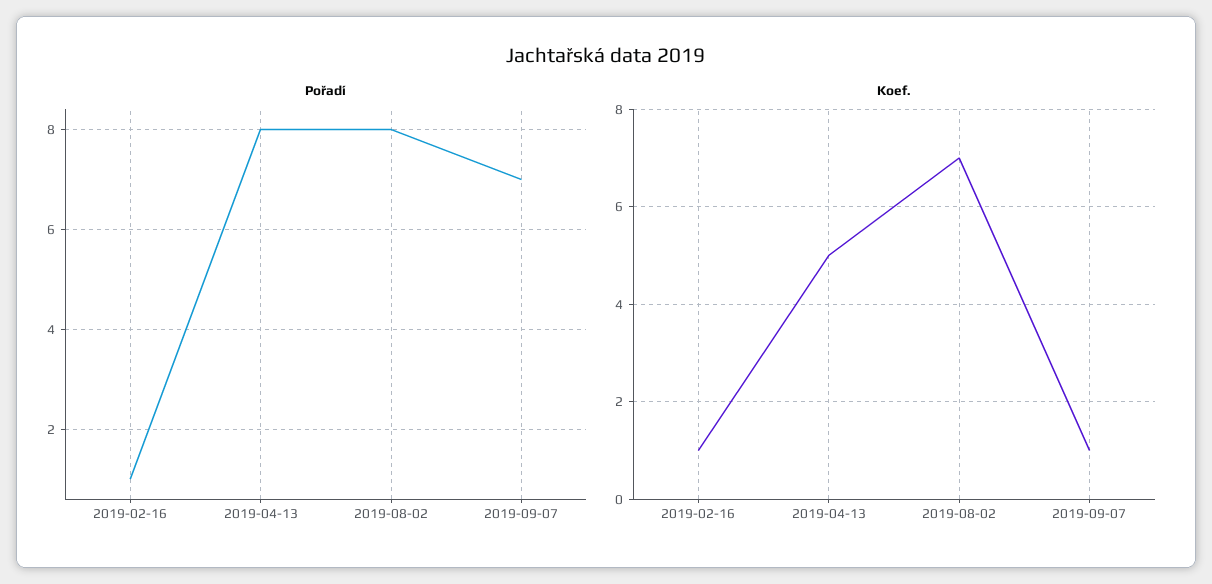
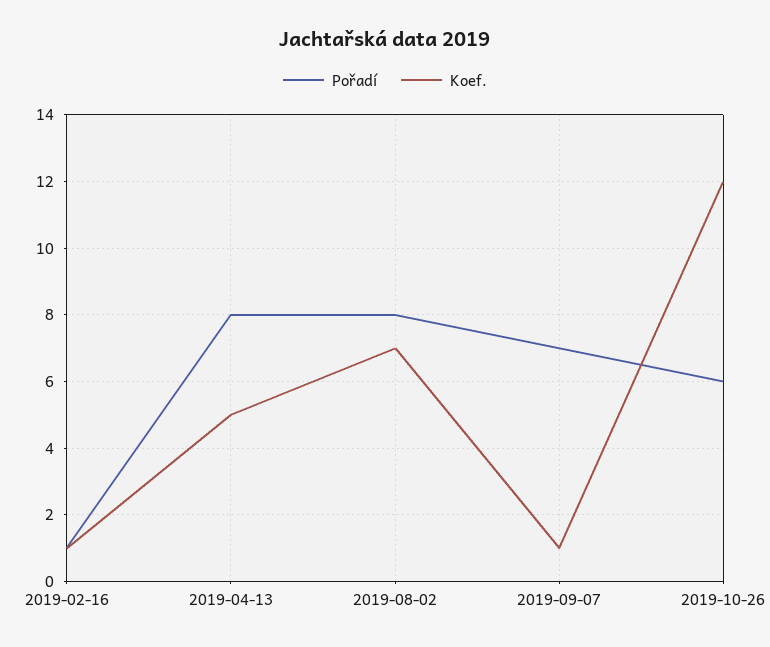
Pořadí, 2019-10-26: none -> 6
Koef., 2019-10-26: none -> 12

